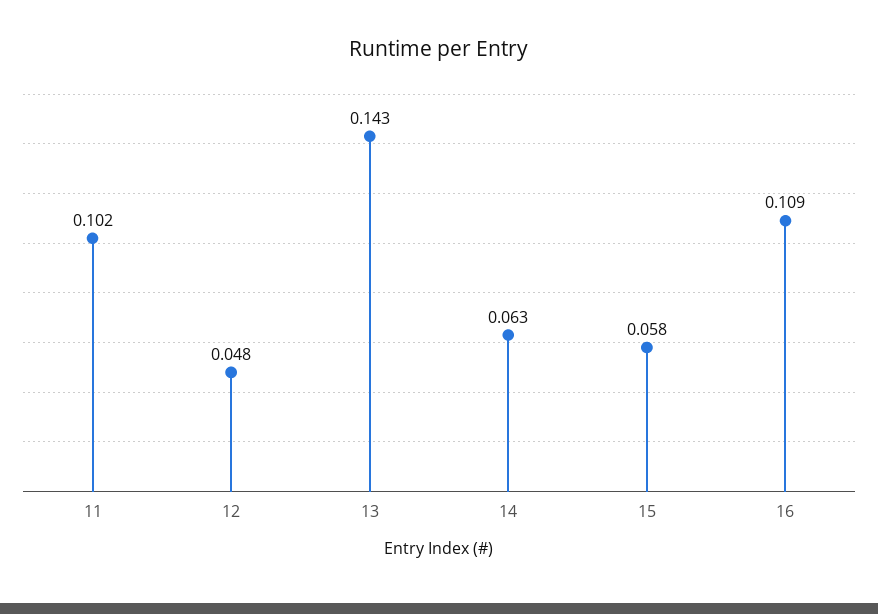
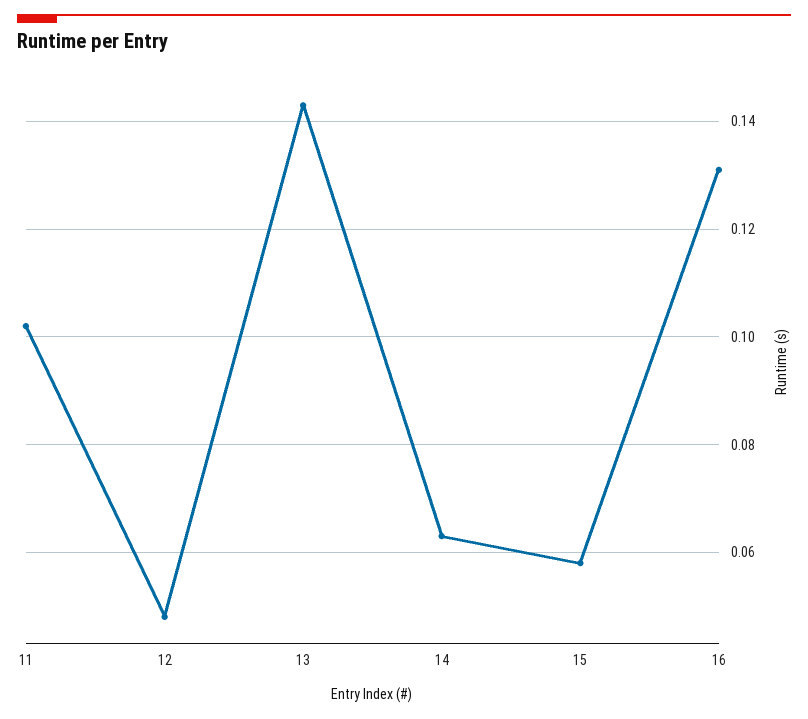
16: 0.109 -> 0.13

